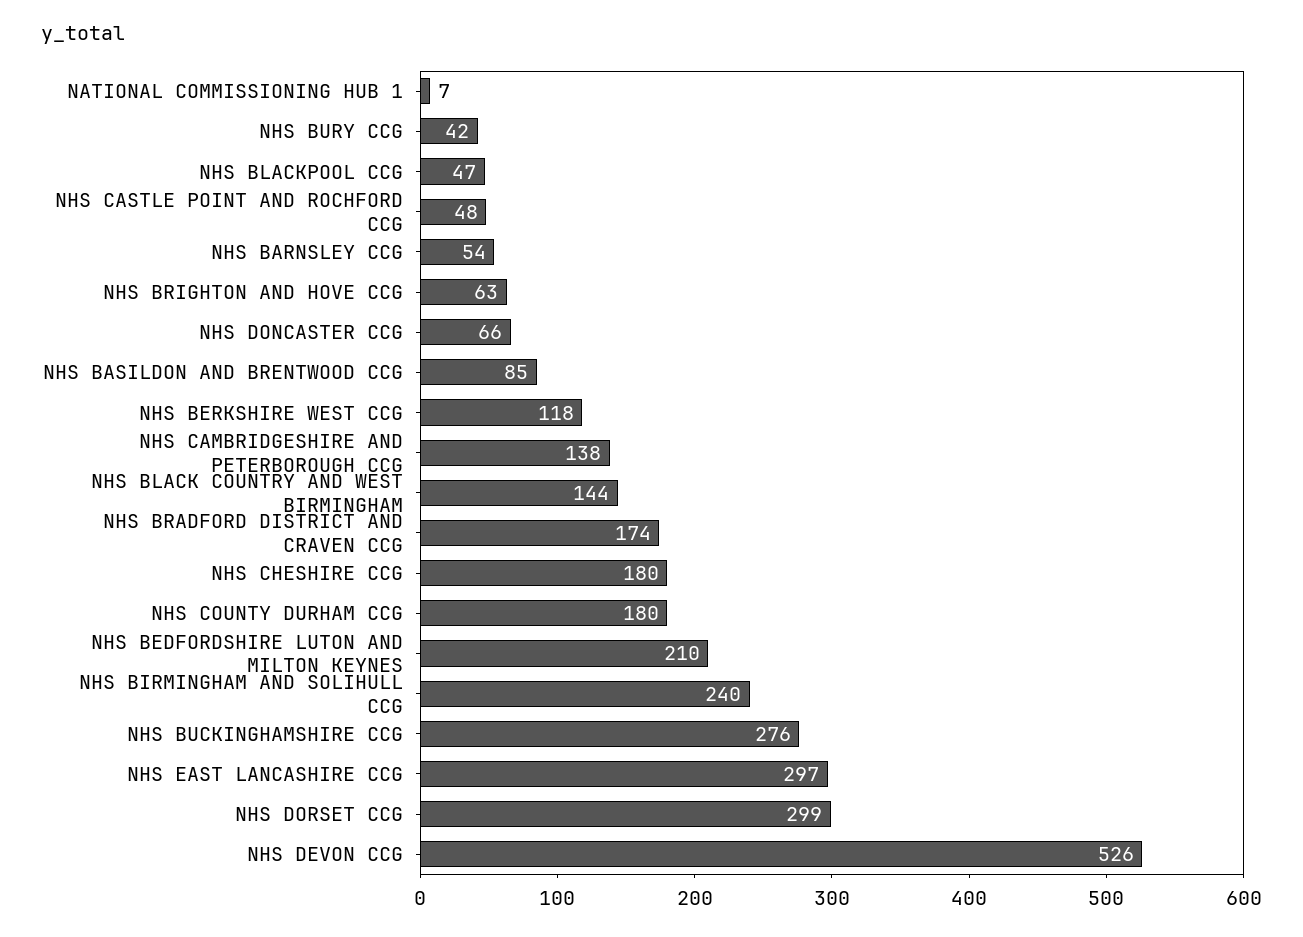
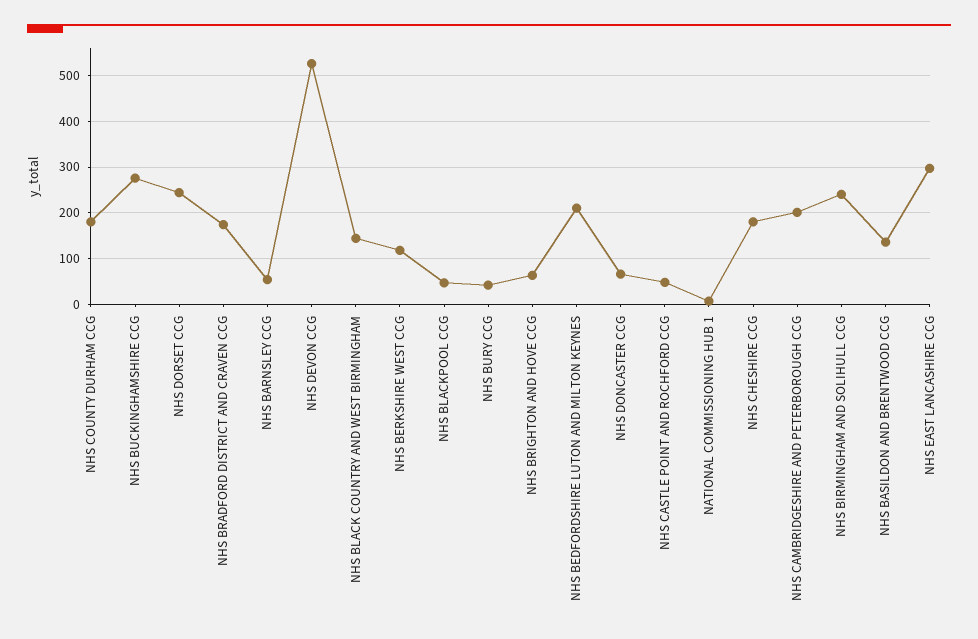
NHS BASILDON AND BRENTWOOD CCG: 85 -> 140
NHS CAMBRIDGESHIRE AND PETERBOROUGH CCG: 138 -> 200
NHS DORSET CCG: 299 -> 240

